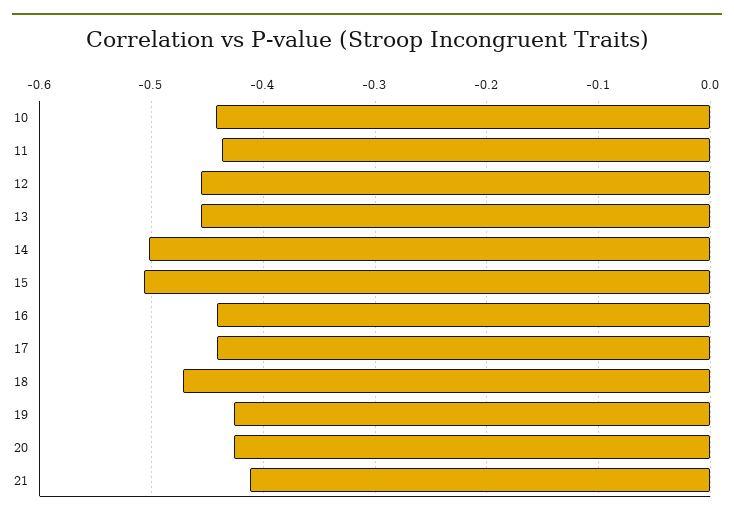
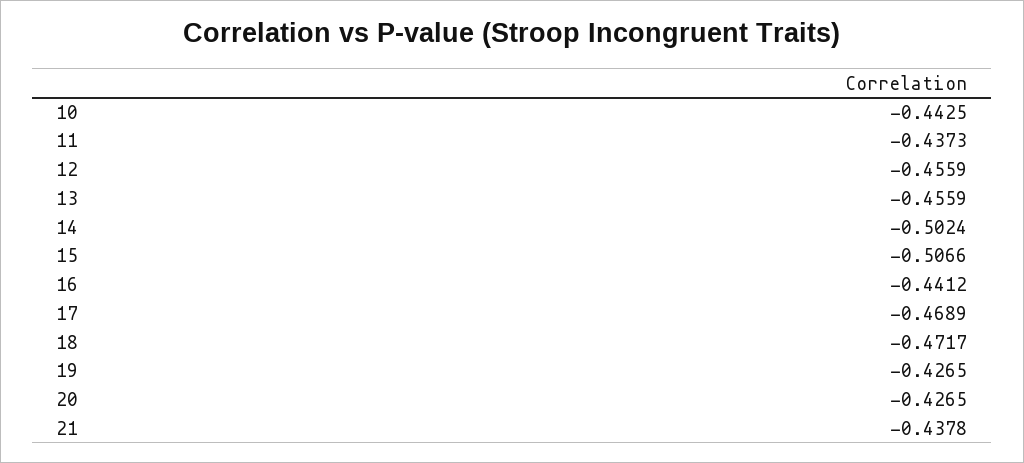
17: -0.44 -> -0.4689
21: -0.41 -> -0.4378

